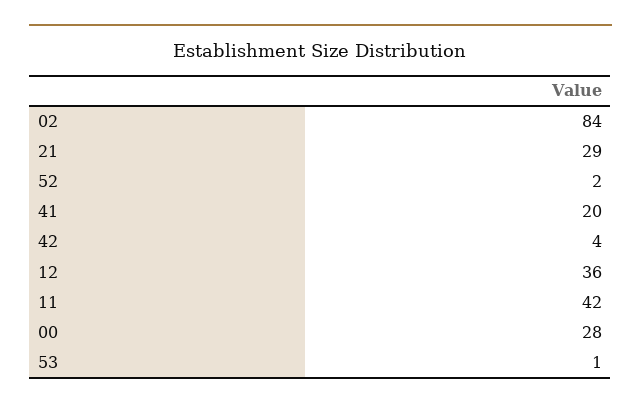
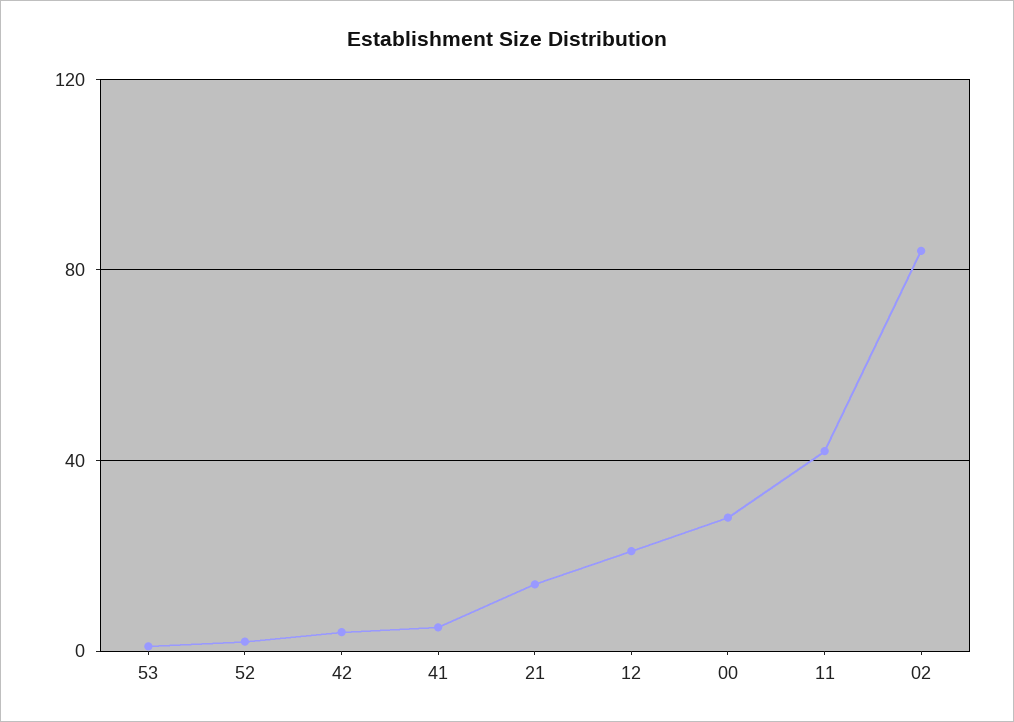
21: 29 -> 15
41: 20 -> 5
12: 36 -> 20

